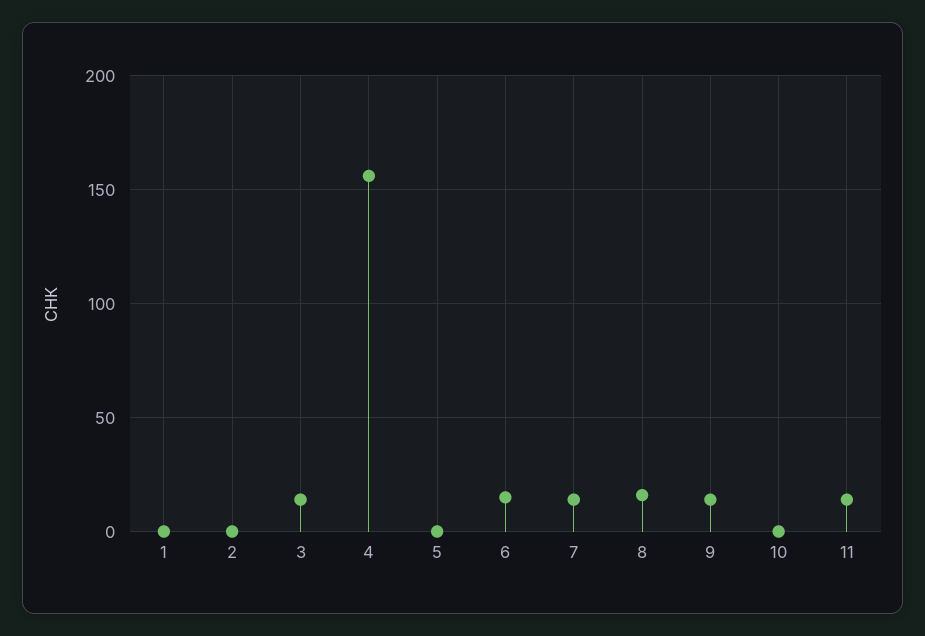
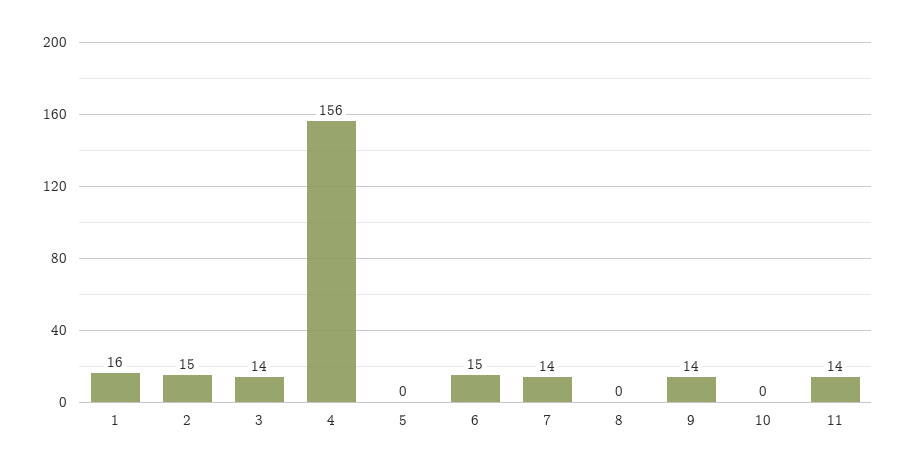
1: 0 -> 16
2: 0 -> 15
8: 15 -> 0

